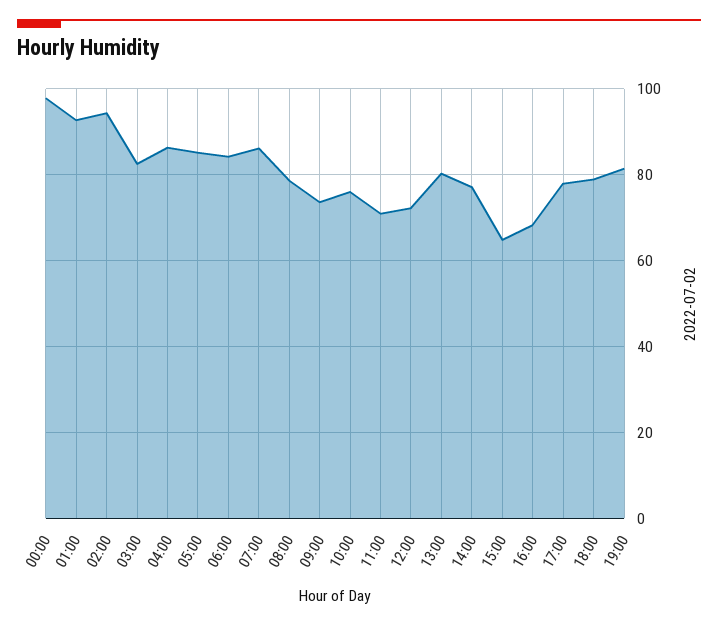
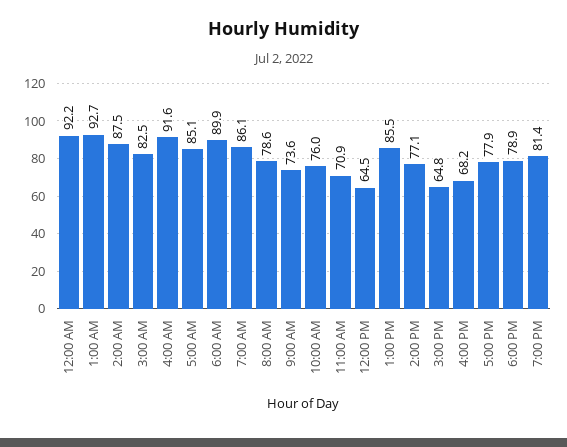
00:00: 98 -> 92.2
02:00: 94 -> 87.5
04:00: 86 -> 91.6
06:00: 84 -> 89.9
12:00: 72 -> 64.5
13:00: 80 -> 85.5

